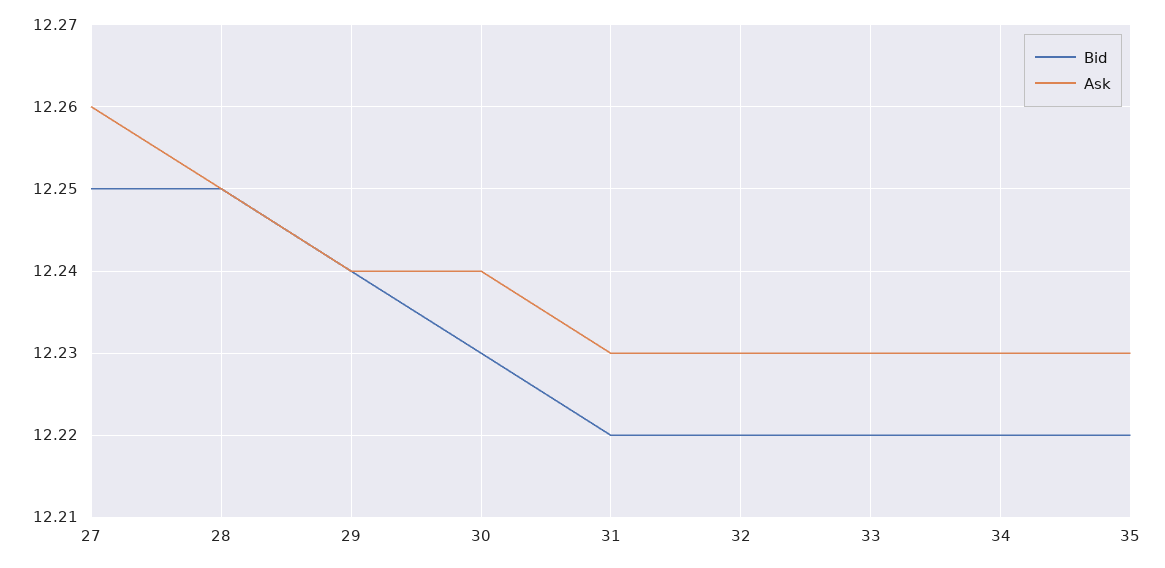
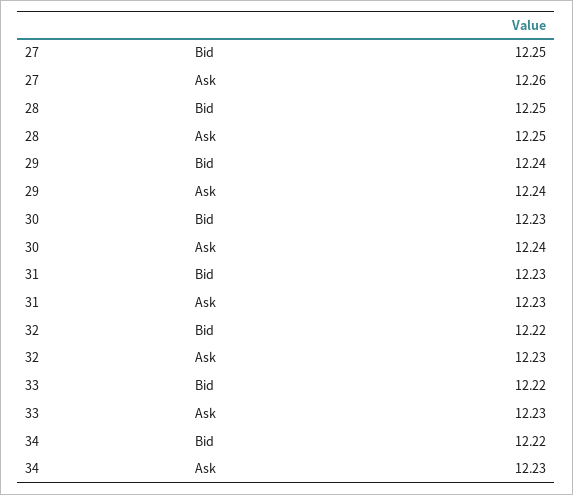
Bid, 31: 12.22 -> 12.23
Bid, 35: 12.22 -> none
Ask, 35: 12.23 -> none

